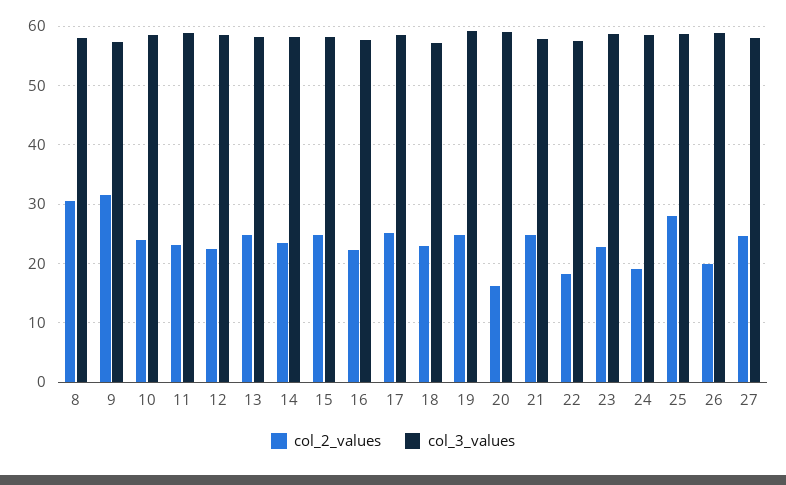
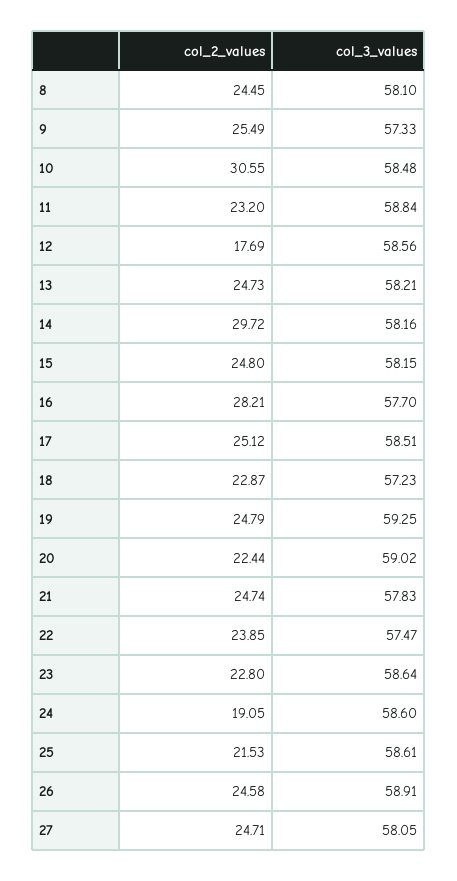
col_2_values, 8: 30 -> 24.45
col_2_values, 9: 32 -> 25.49
col_2_values, 10: 24 -> 30.55
col_2_values, 12: 22 -> 17.69
col_2_values, 14: 24 -> 29.72
col_2_values, 16: 22 -> 28.21
col_2_values, 20: 16 -> 22.44
col_2_values, 22: 18 -> 23.85
col_2_values, 25: 28 -> 21.53
col_2_values, 26: 20 -> 24.58

